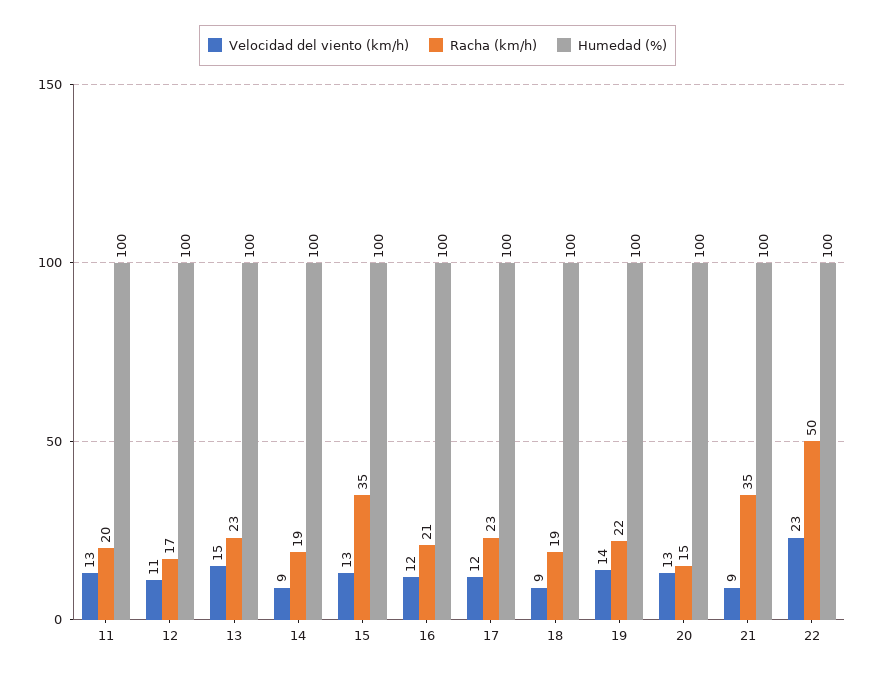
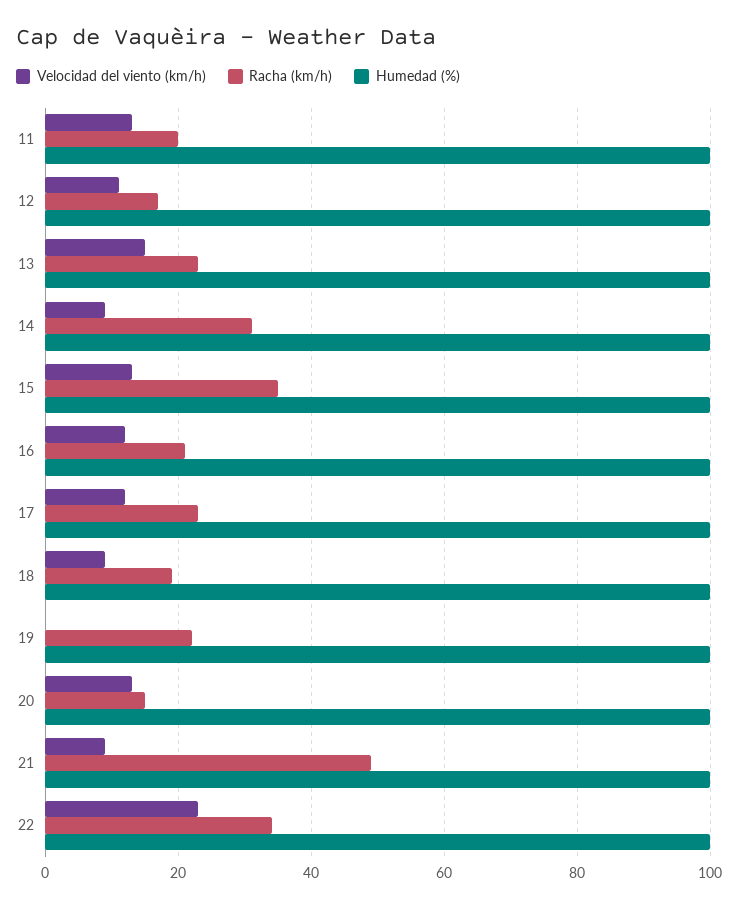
Racha (km/h), 14: 19 -> 30
Velocidad del viento (km/h), 19: 14 -> 0
Racha (km/h), 21: 35 -> 50
Racha (km/h), 22: 50 -> 35

